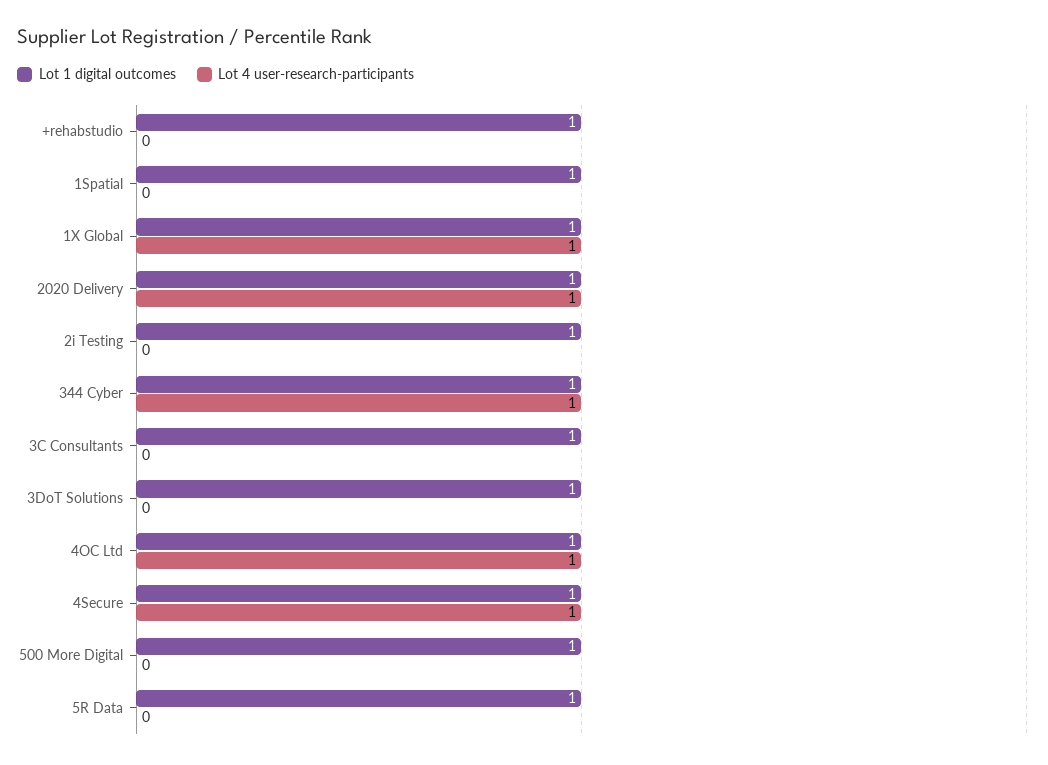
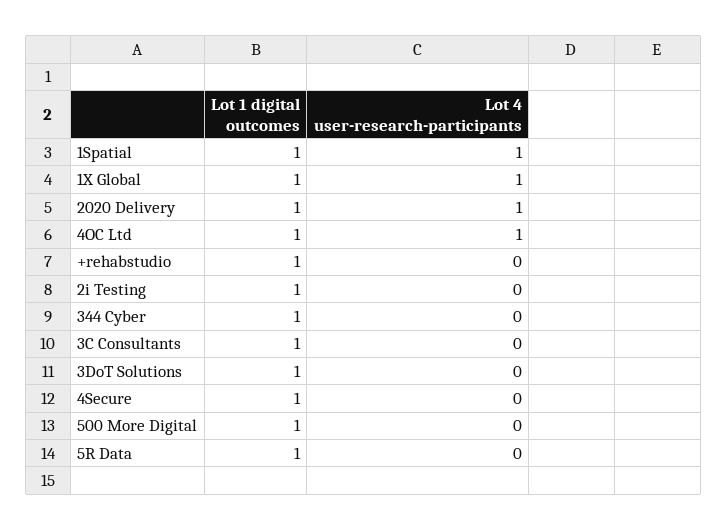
Lot 4 user-research-participants, 1Spatial: 0 -> 1
Lot 4 user-research-participants, 344 Cyber: 1 -> 0
Lot 4 user-research-participants, 4Secure: 1 -> 0

